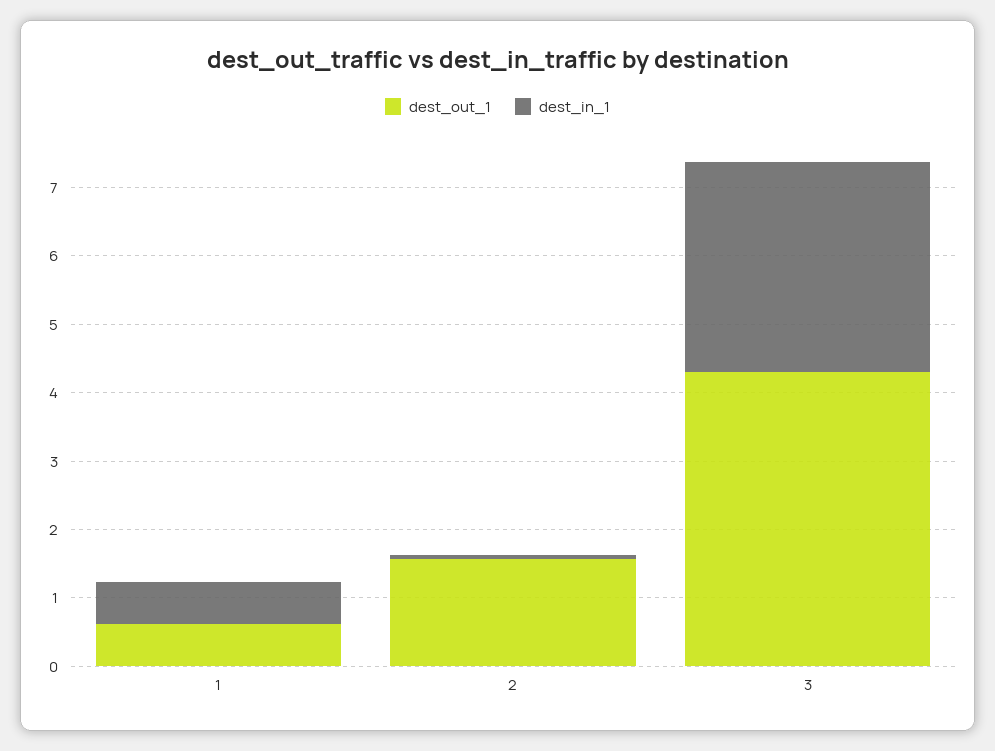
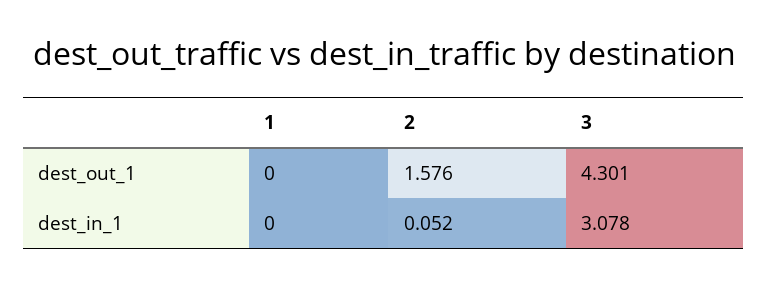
dest_out_1, 1: 0.6 -> 0
dest_in_1, 1: 0.6 -> 0

